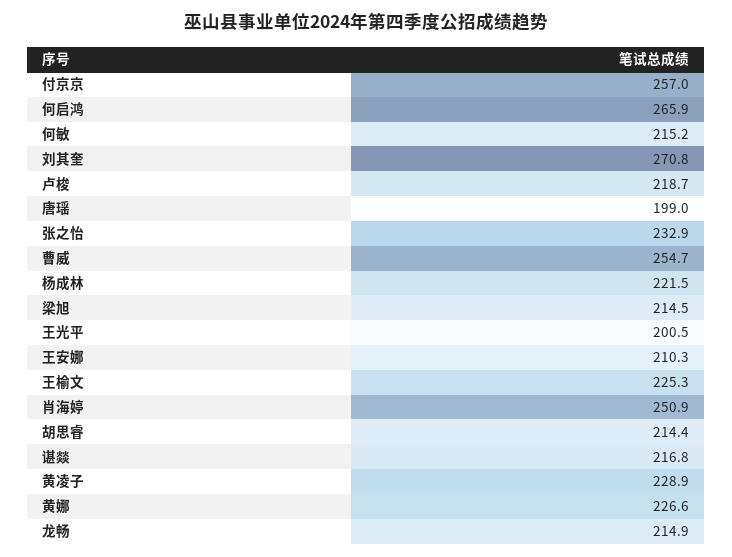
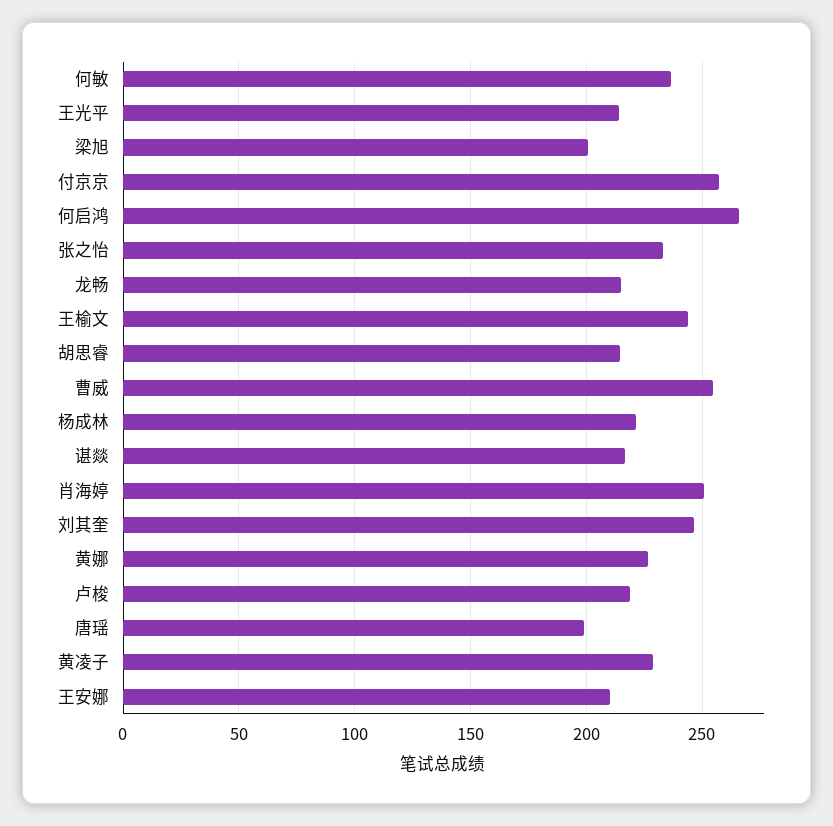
何敏: 215.2 -> 235
刘其奎: 270.8 -> 245
梁旭: 214.5 -> 200
王光平: 200.5 -> 215
王榆文: 225.3 -> 245

